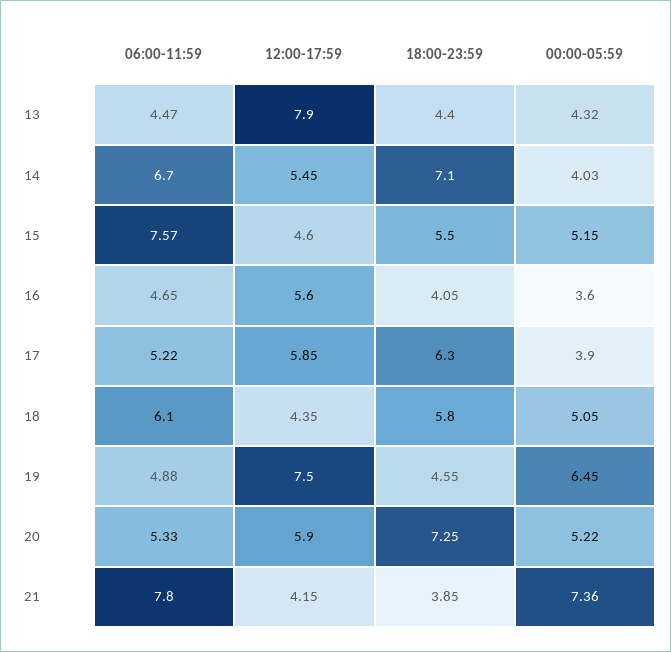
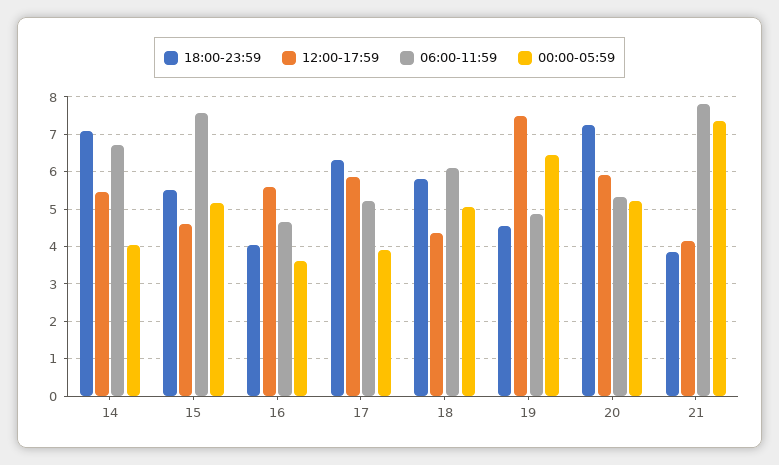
06:00-11:59, 13: 4.47 -> none
12:00-17:59, 13: 7.9 -> none
18:00-23:59, 13: 4.4 -> none
00:00-05:59, 13: 4.32 -> none

